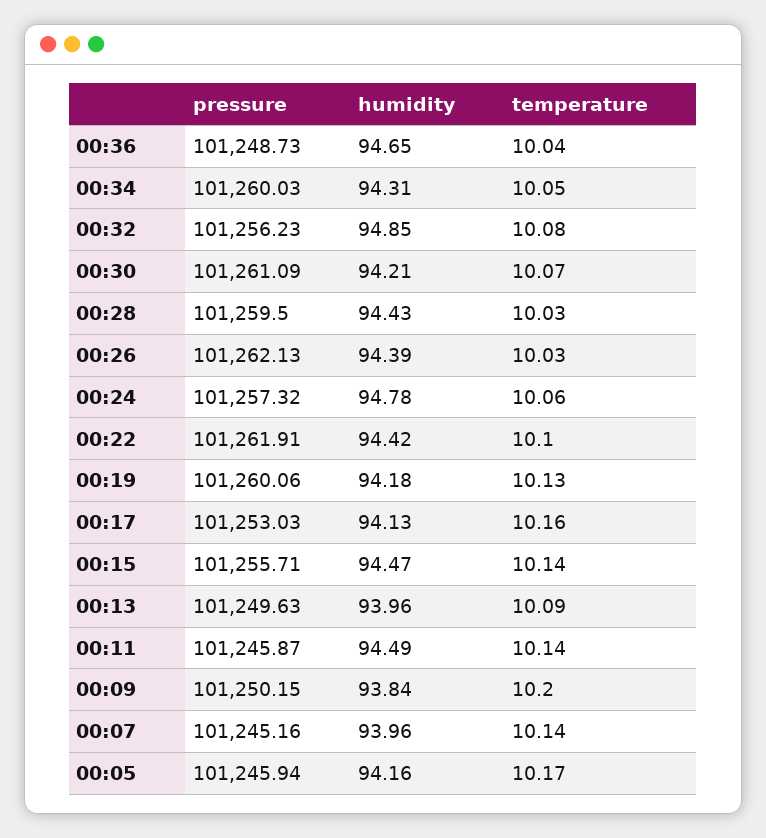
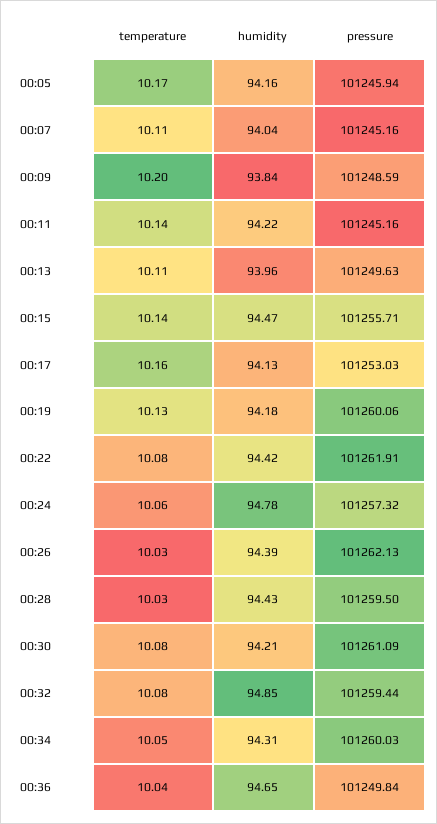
pressure, 00:36: 101248.73 -> 101249.84
pressure, 00:32: 101256.23 -> 101259.44
temperature, 00:30: 10.07 -> 10.08
temperature, 00:22: 10.1 -> 10.08
temperature, 00:13: 10.09 -> 10.11
pressure, 00:11: 101245.87 -> 101245.16
humidity, 00:11: 94.49 -> 94.22
pressure, 00:09: 101250.15 -> 101248.59
humidity, 00:07: 93.96 -> 94.04
temperature, 00:07: 10.14 -> 10.11

